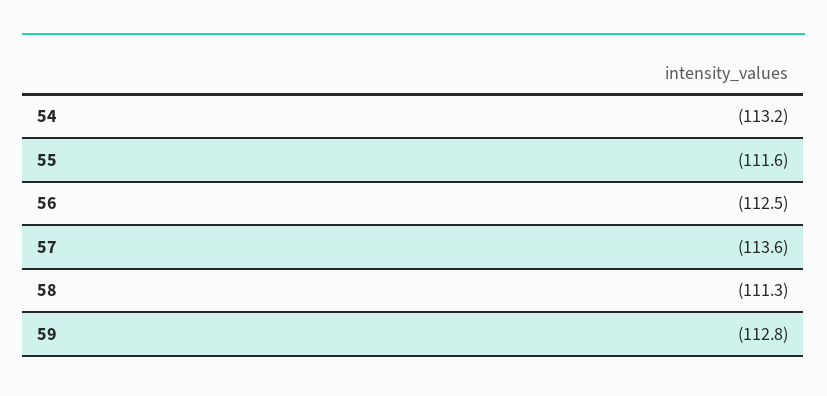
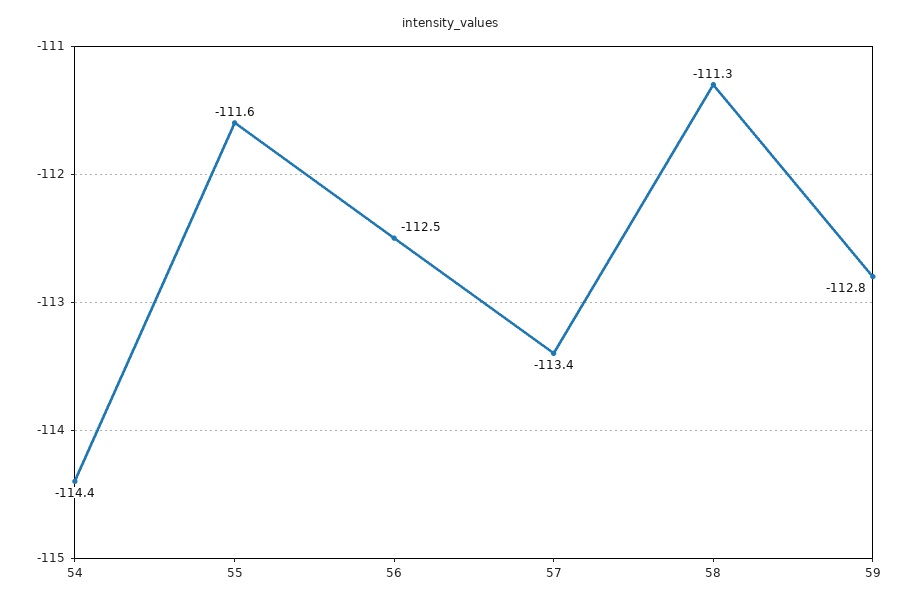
54: -113.2 -> -114.4
57: -113.6 -> -113.4

